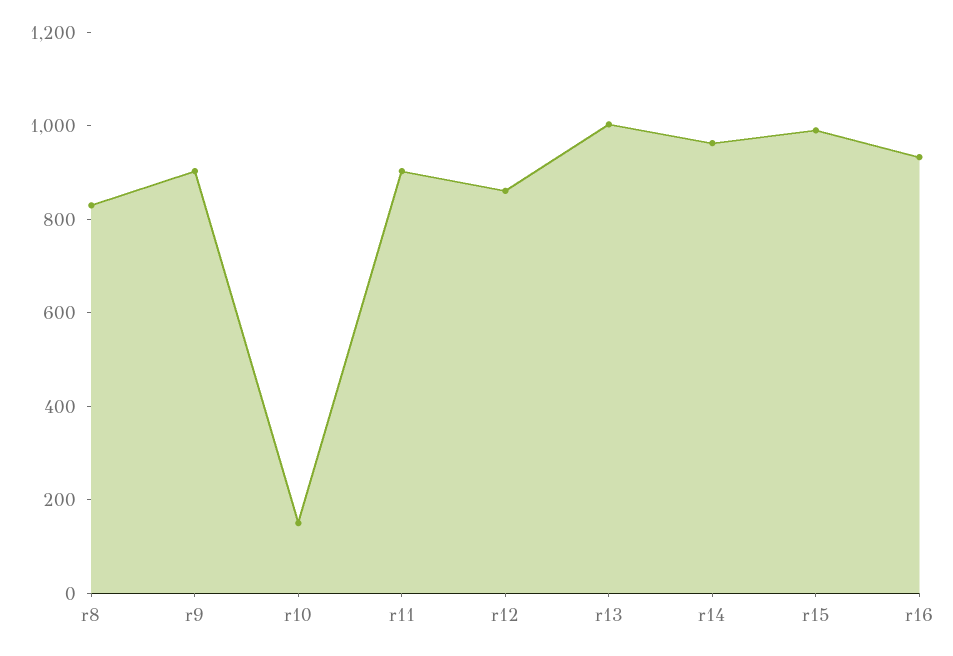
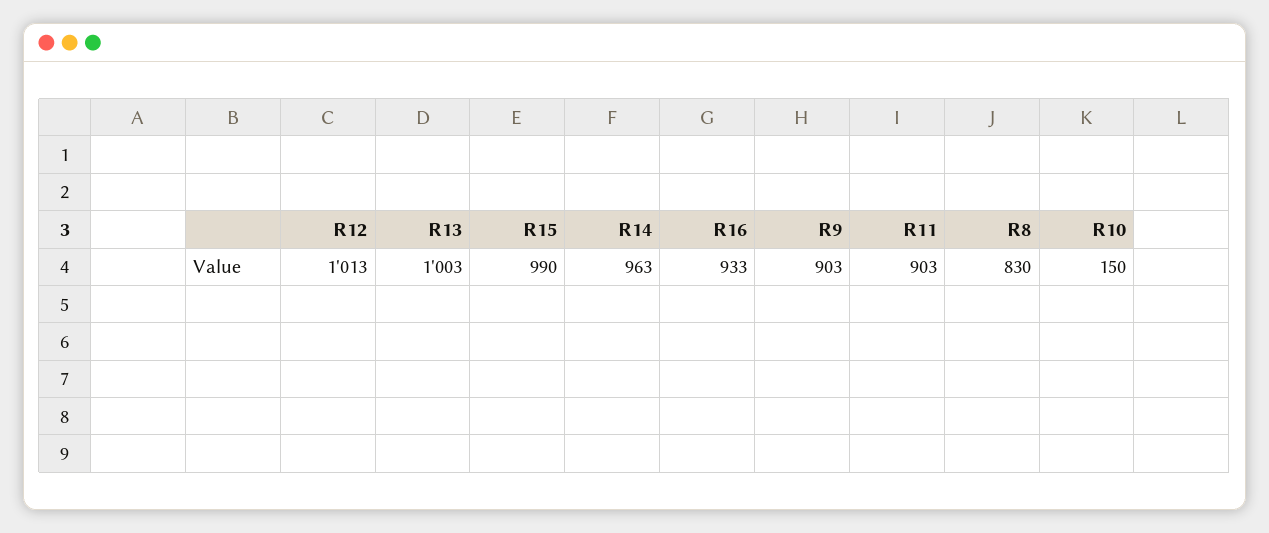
r12: 850 -> 1013

